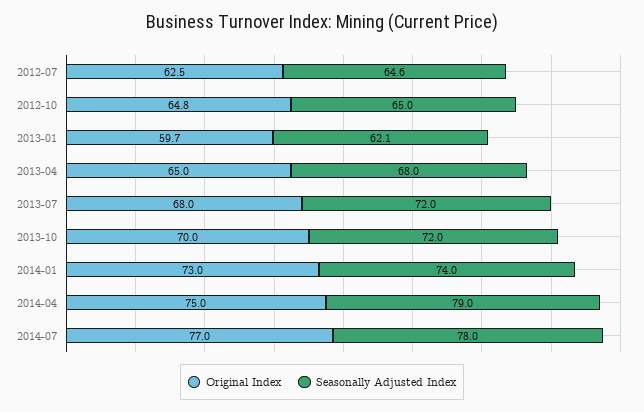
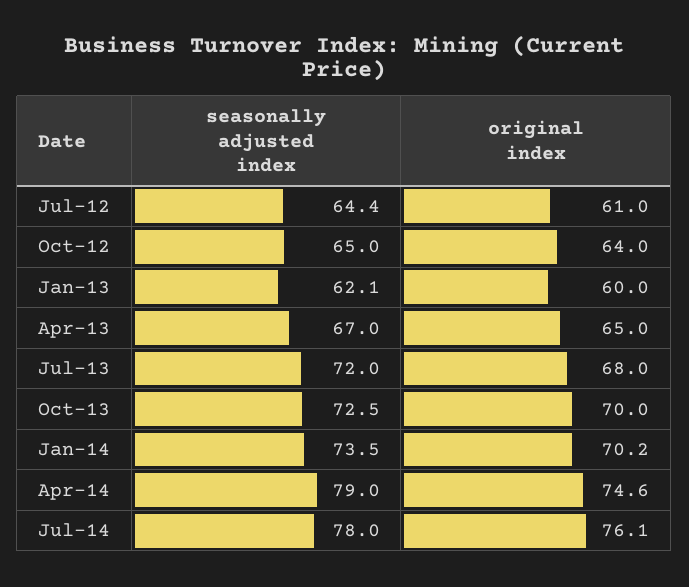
Original Index, 2012-07: 62.5 -> 61
Seasonally Adjusted Index, 2012-07: 64.6 -> 64.4
Original Index, 2012-10: 64.8 -> 64
Original Index, 2013-01: 59.7 -> 60
Seasonally Adjusted Index, 2013-04: 68 -> 67
Seasonally Adjusted Index, 2013-10: 72 -> 72.5
Original Index, 2014-01: 73 -> 70.2
Seasonally Adjusted Index, 2014-01: 74 -> 73.5
Original Index, 2014-04: 75 -> 74.6
Original Index, 2014-07: 77 -> 76.1

